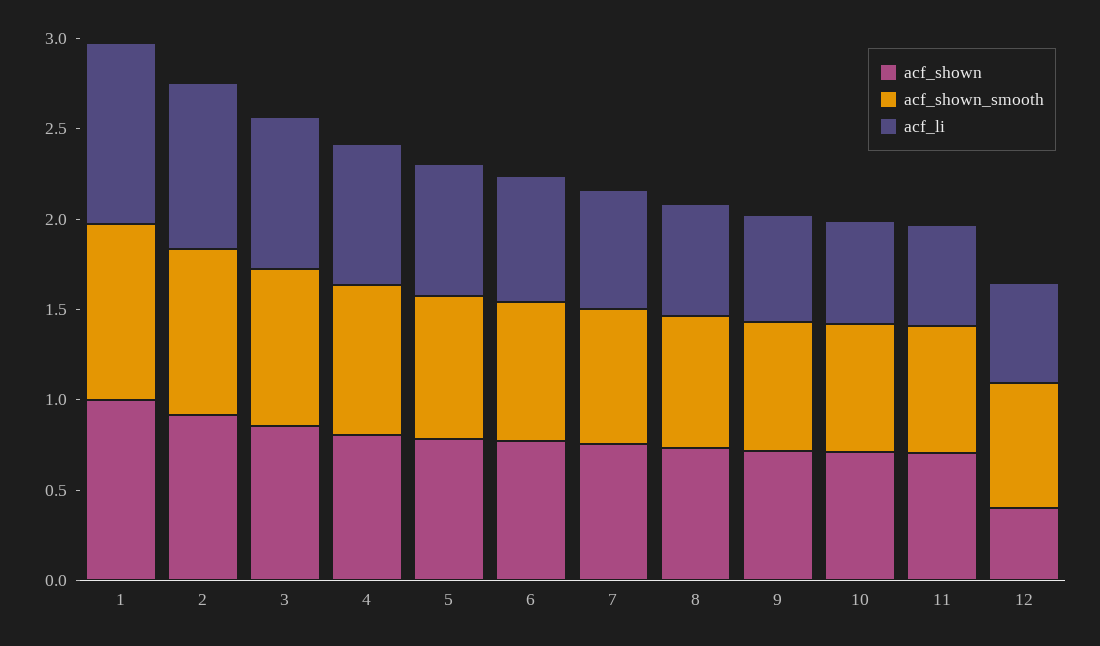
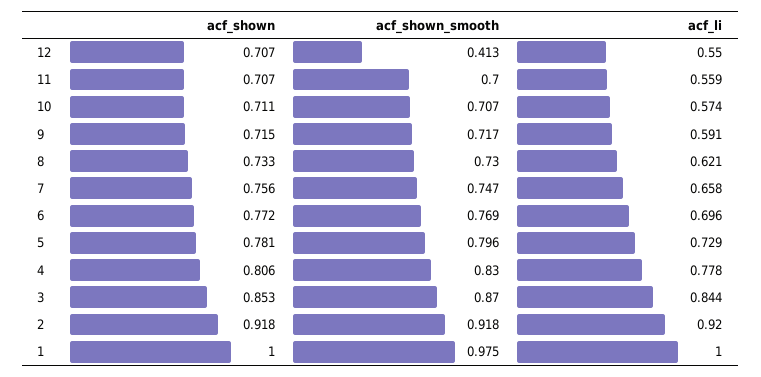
acf_shown, 12: 0.4 -> 0.707
acf_shown_smooth, 12: 0.7 -> 0.413

